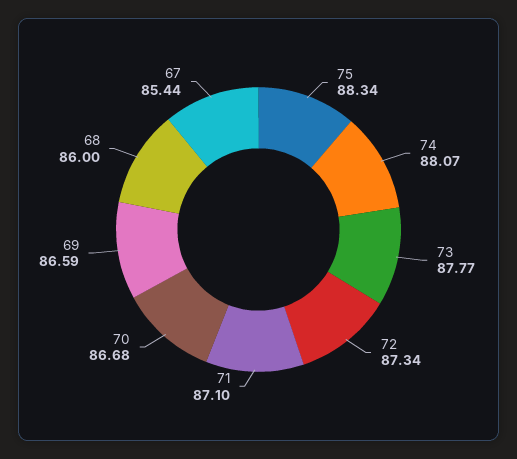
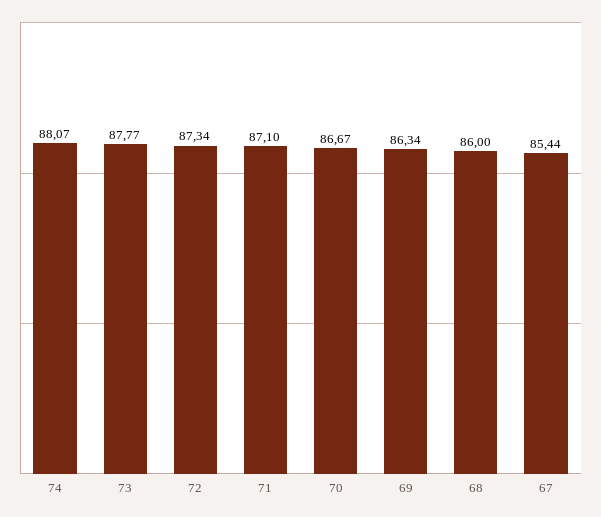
75: 88.34 -> none
70: 86.68 -> 86.67
69: 86.59 -> 86.34

